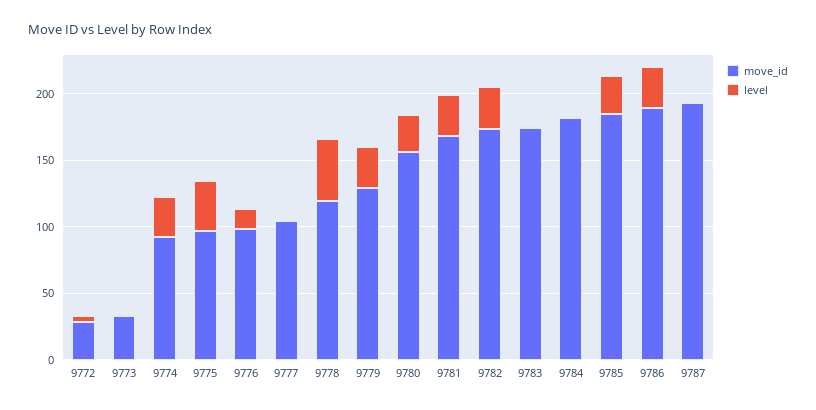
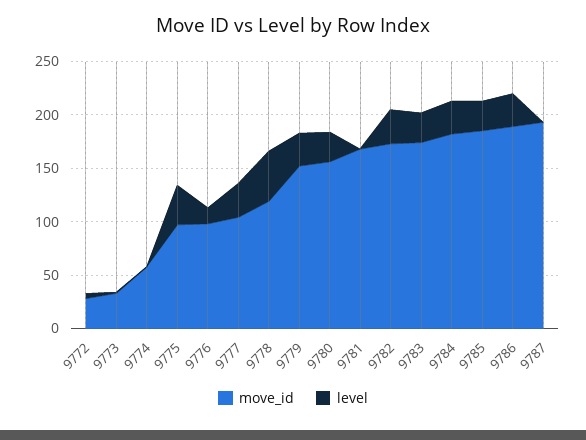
move_id, 9774: 90 -> 60
level, 9774: 30 -> 0
level, 9777: 0 -> 30
move_id, 9779: 130 -> 150
level, 9781: 30 -> 0
level, 9783: 0 -> 30
level, 9784: 0 -> 30

